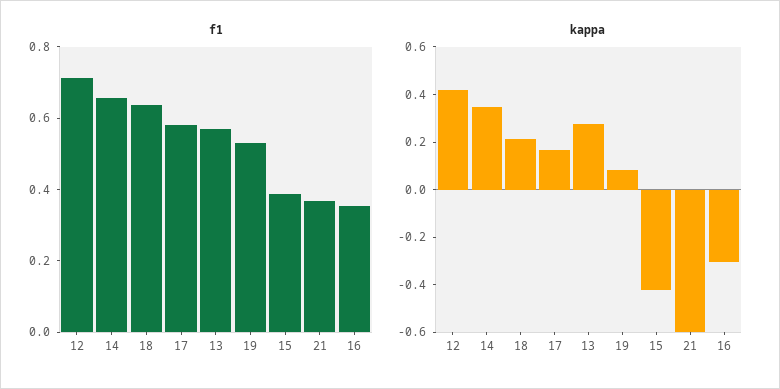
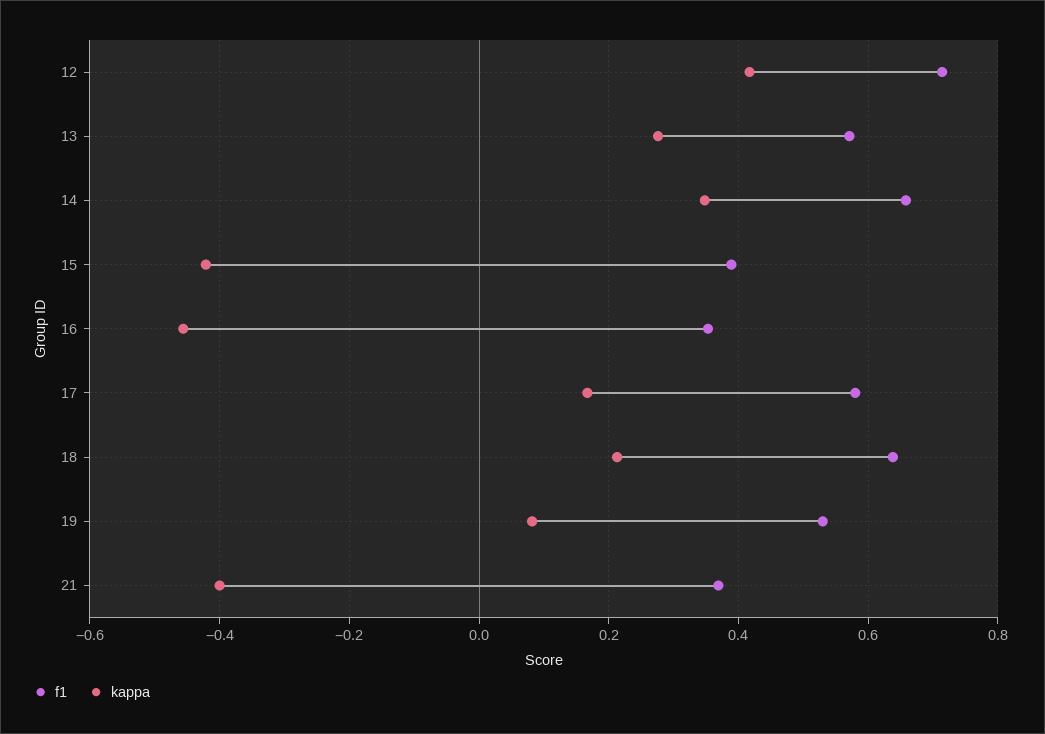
kappa, 21: -0.6 -> -0.4
kappa, 16: -0.3 -> -0.46

